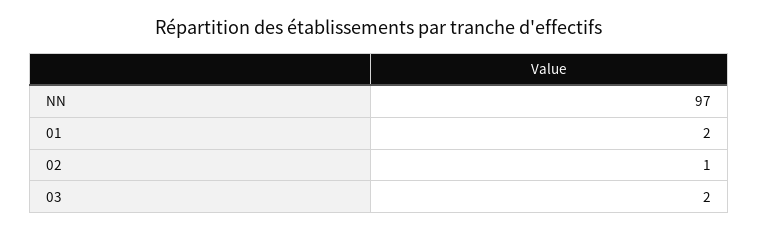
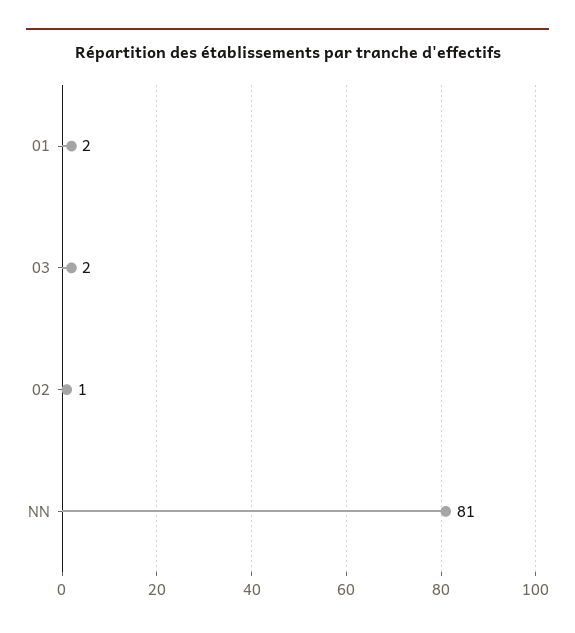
NN: 97 -> 81

